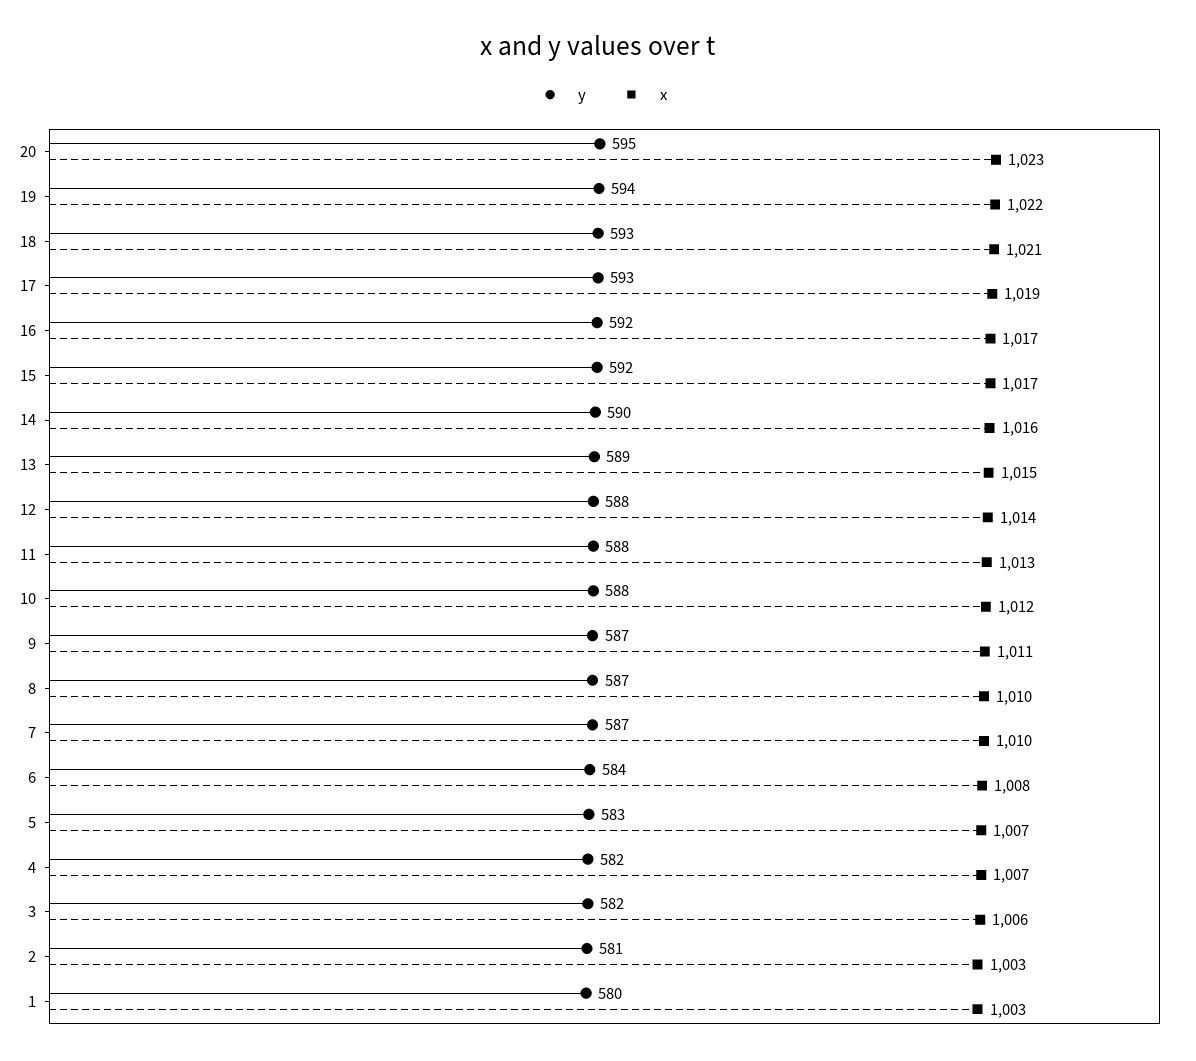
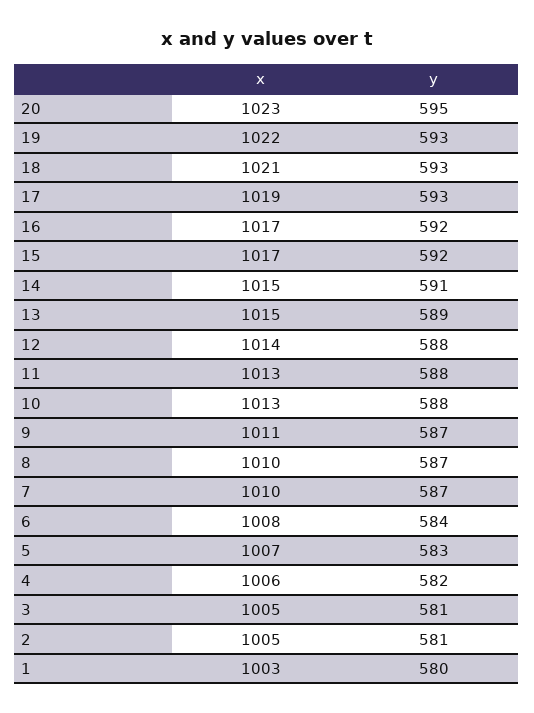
y, 19: 594 -> 593
y, 14: 590 -> 591
x, 14: 1016 -> 1015
x, 10: 1012 -> 1013
x, 4: 1007 -> 1006
y, 3: 582 -> 581
x, 3: 1006 -> 1005
x, 2: 1003 -> 1005

